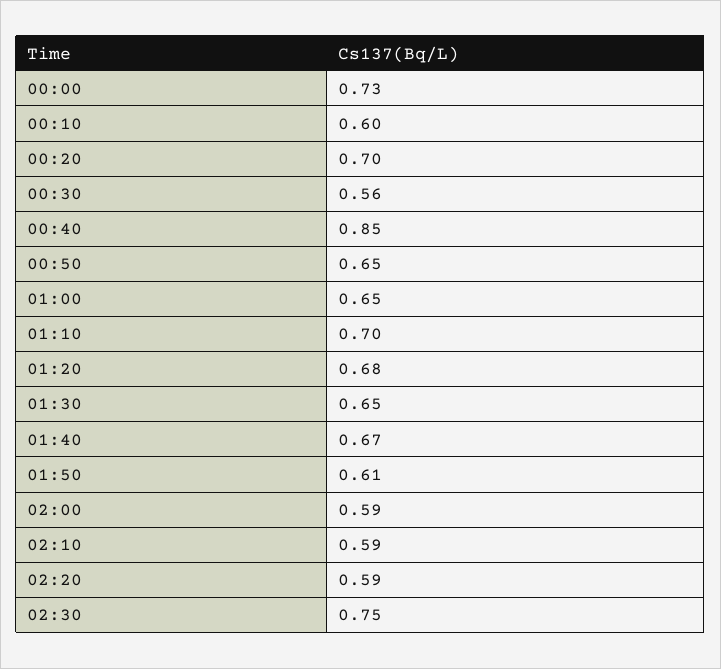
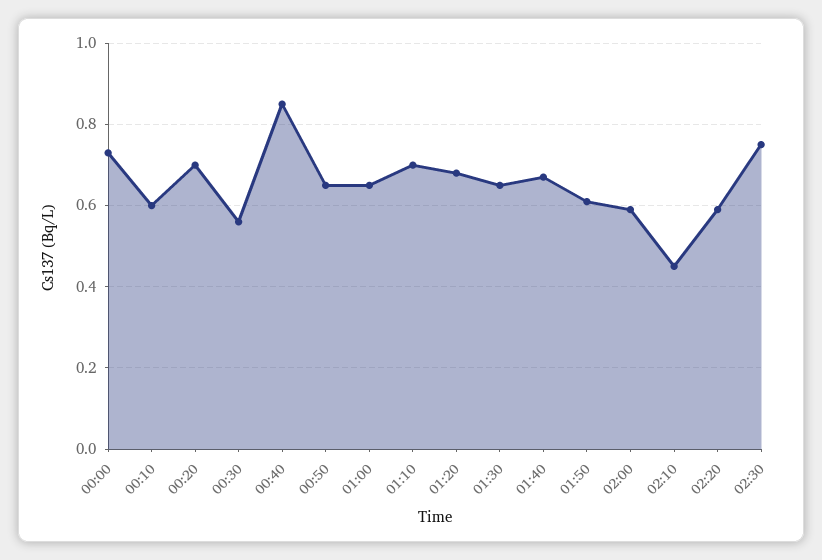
02:10: 0.59 -> 0.45

